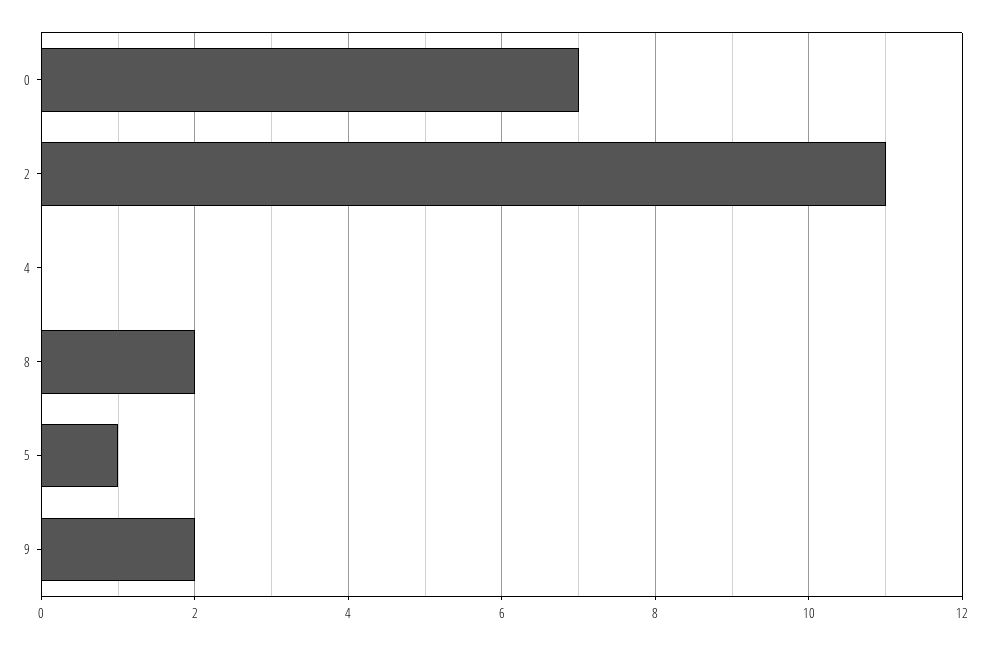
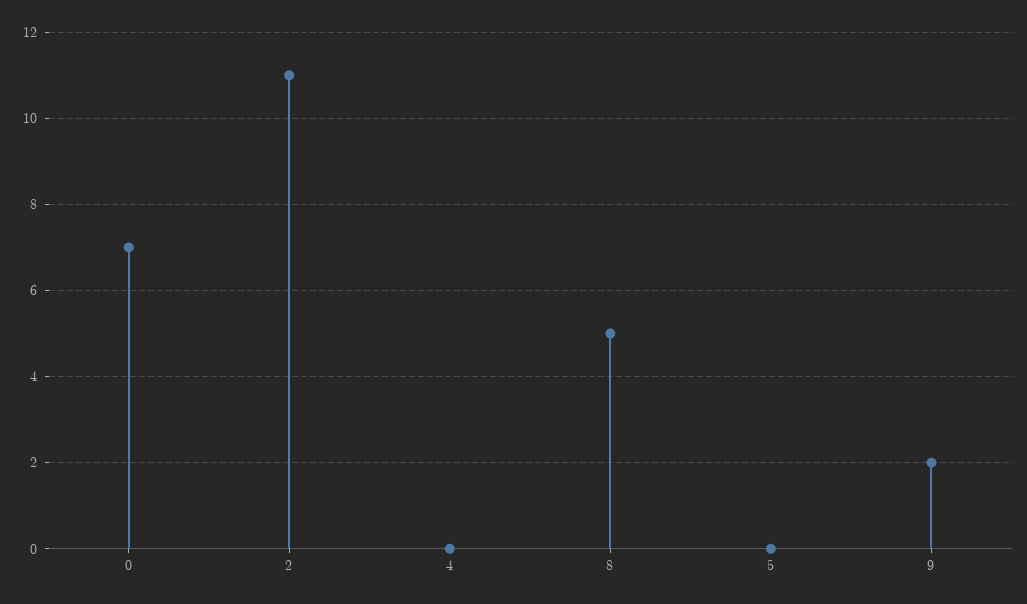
8: 2 -> 5
5: 1 -> 0

